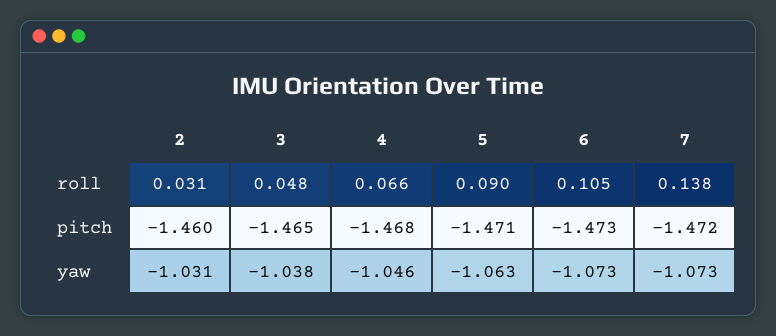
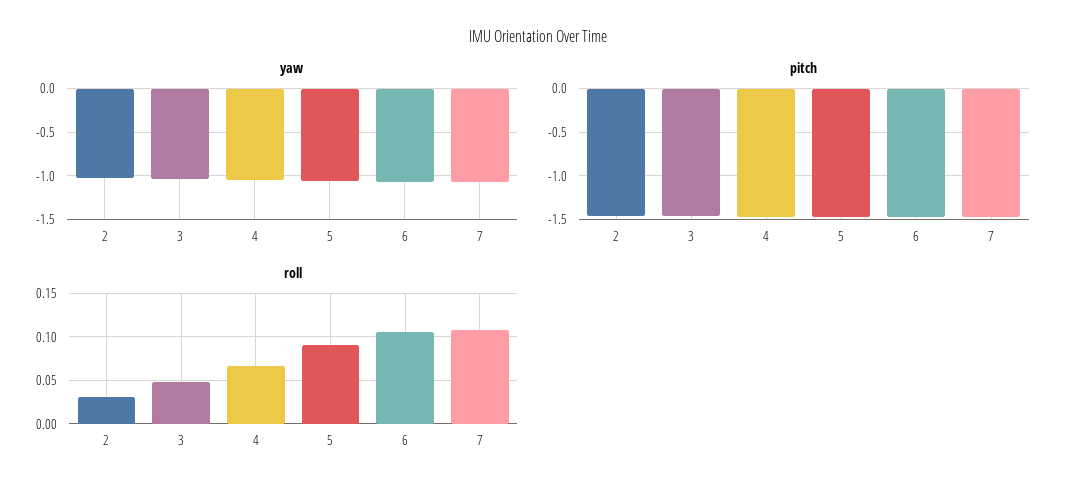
roll, 7: 0.138 -> 0.11

